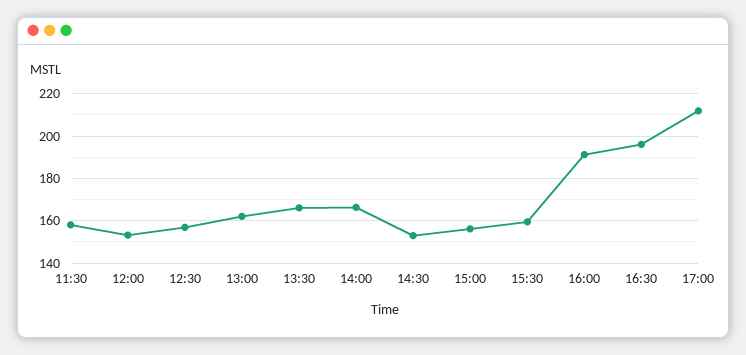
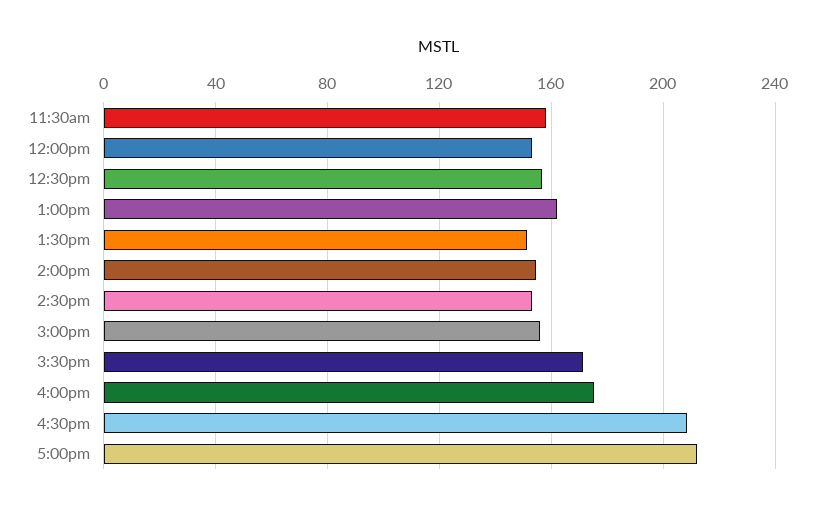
13:30: 165 -> 150
14:00: 165 -> 155
15:30: 160 -> 170
16:00: 190 -> 175
16:30: 195 -> 210

